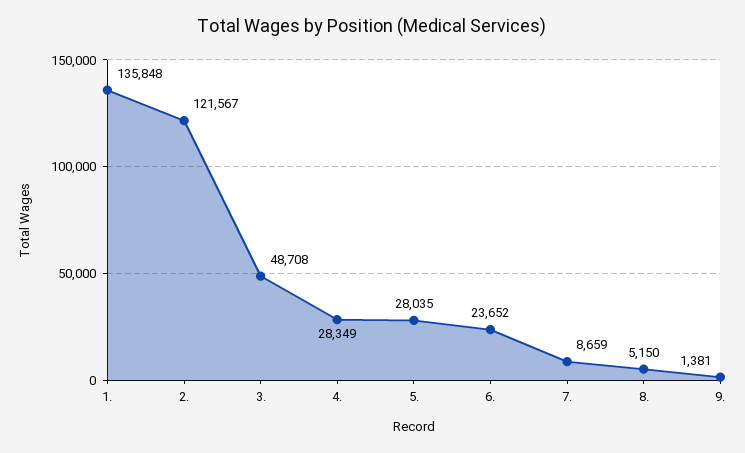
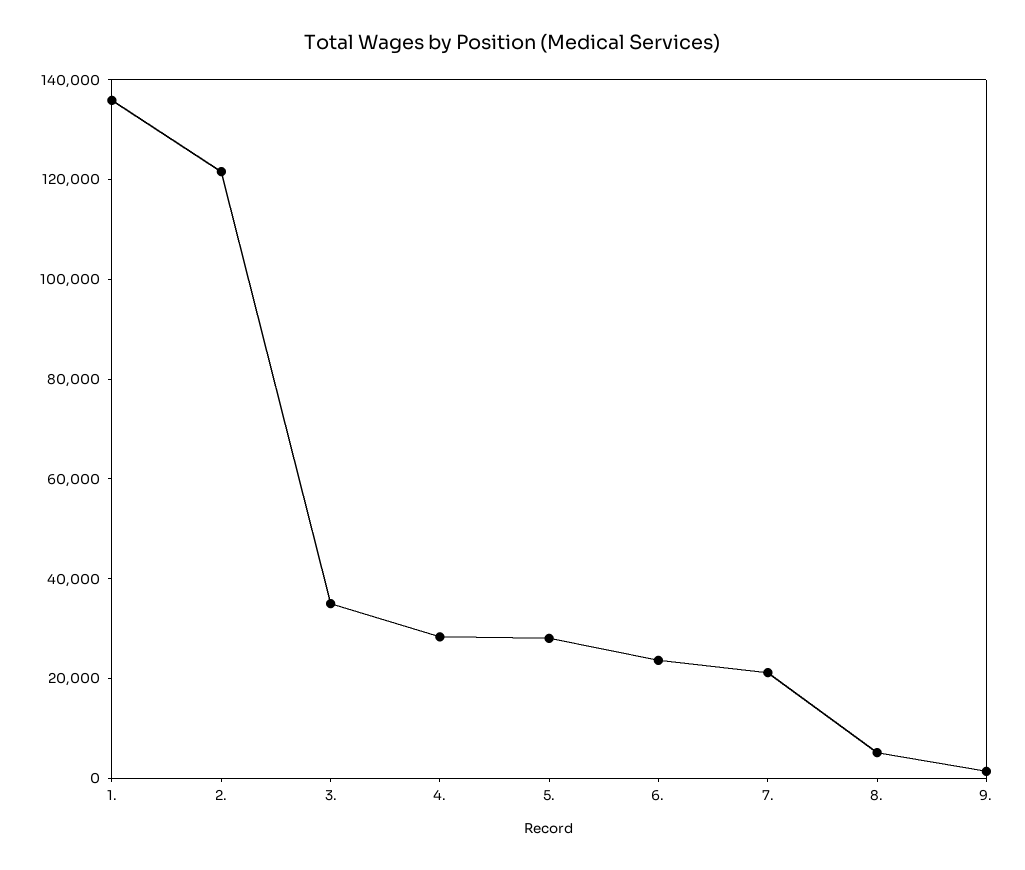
3.: 48708 -> 35000
7.: 8659 -> 20000

